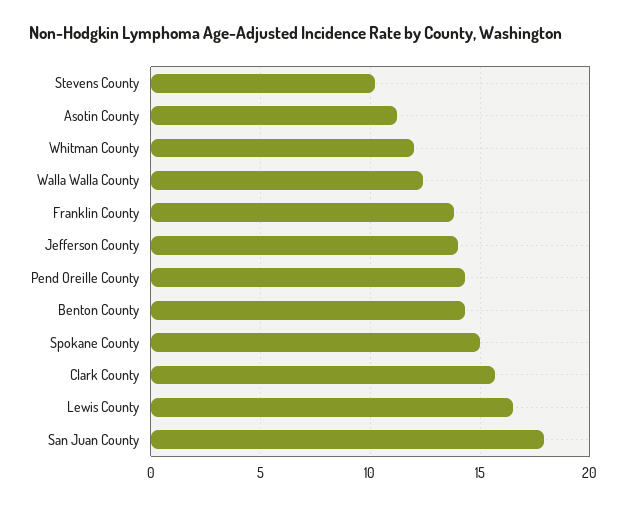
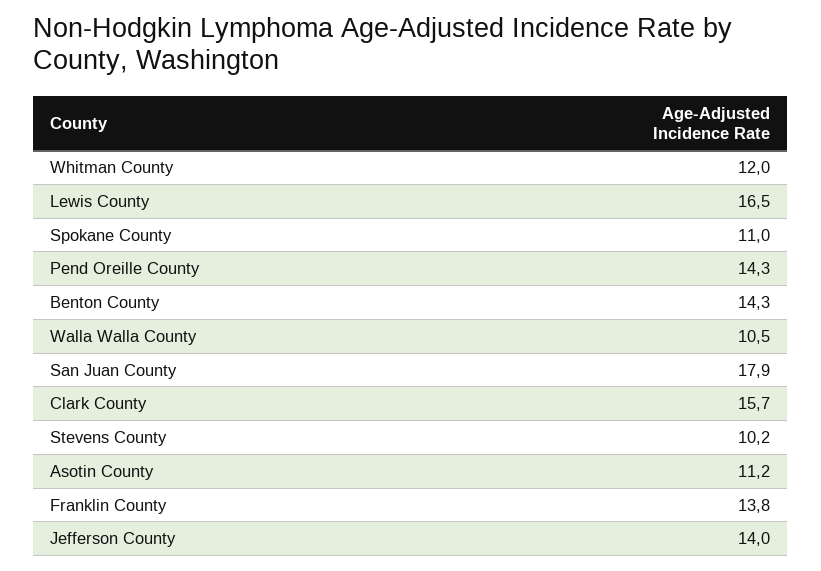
Walla Walla County: 12.5 -> 10.5
Spokane County: 15 -> 11

